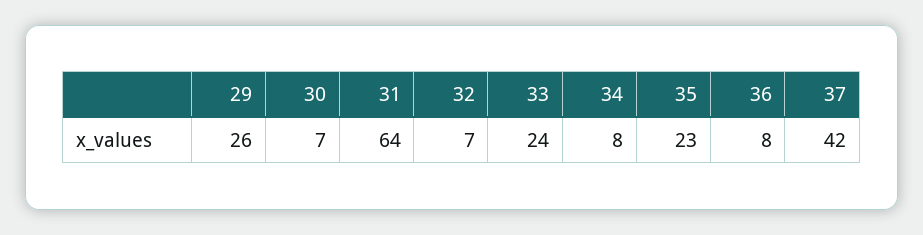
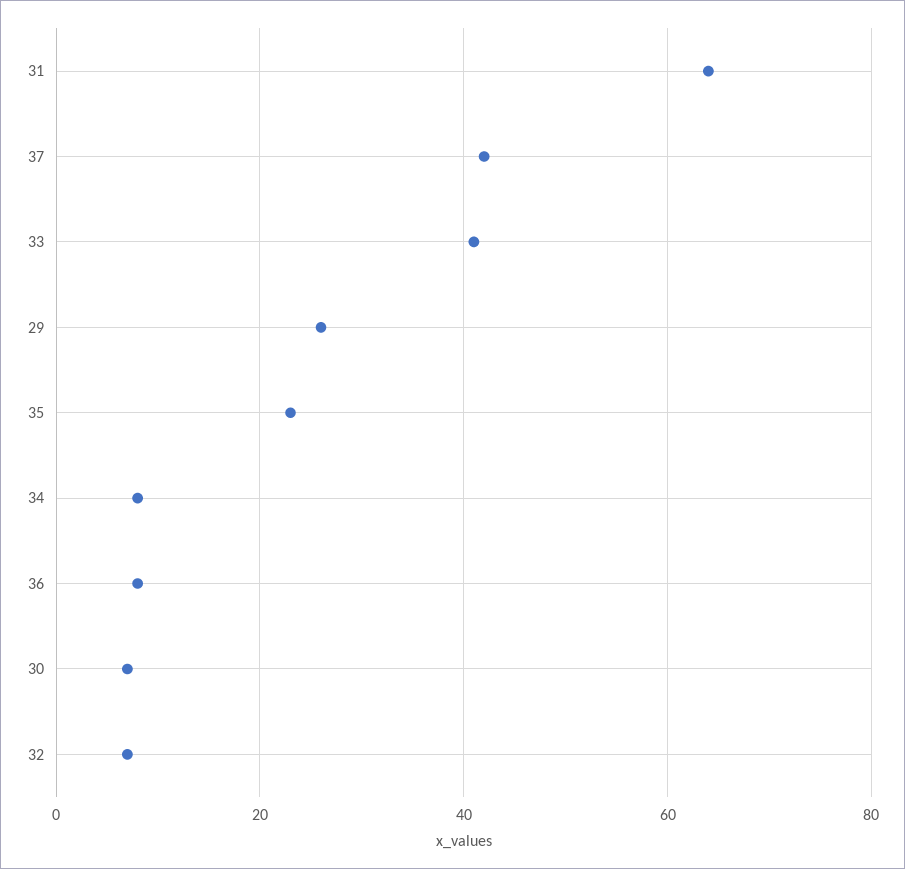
33: 24 -> 40

